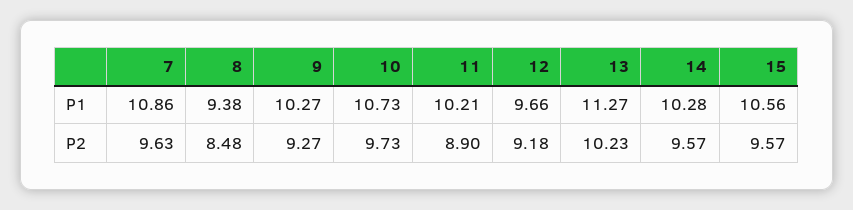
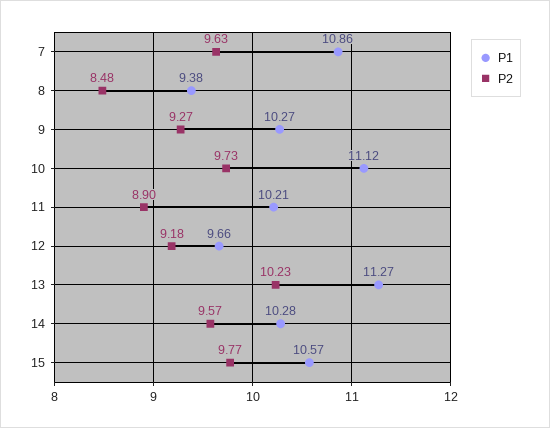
P1, 10: 10.73 -> 11.12
P1, 15: 10.56 -> 10.57
P2, 15: 9.57 -> 9.77

